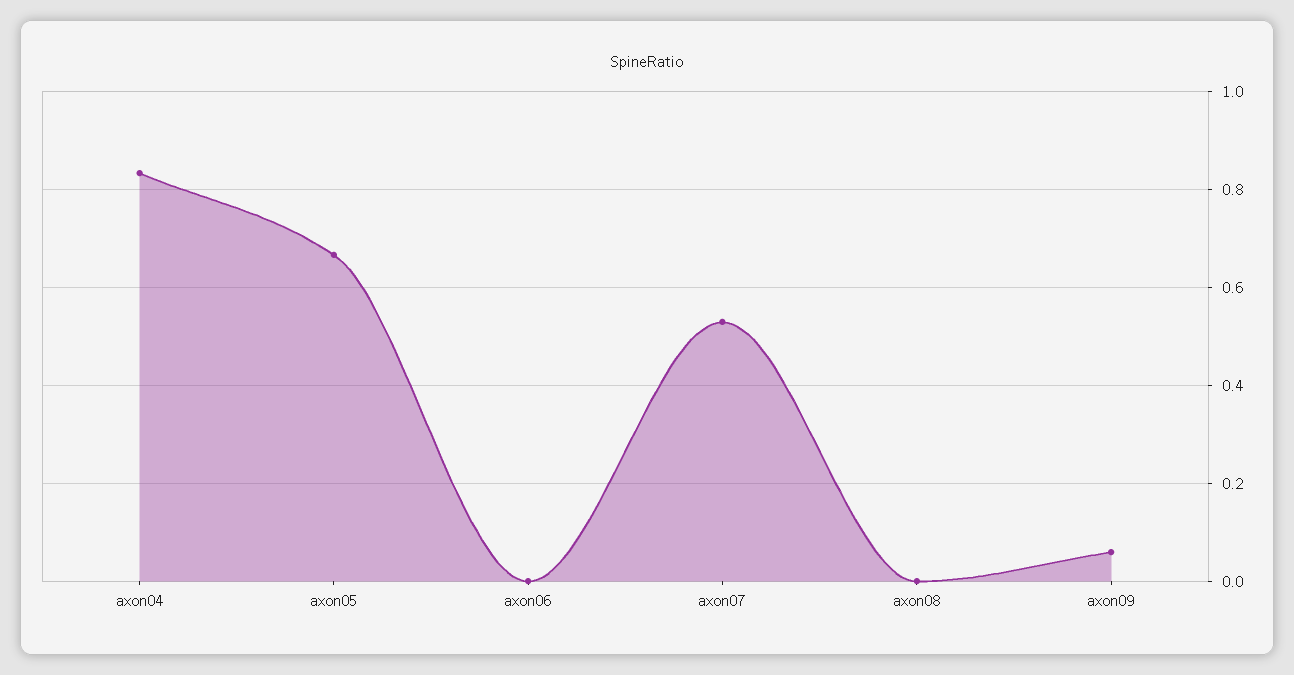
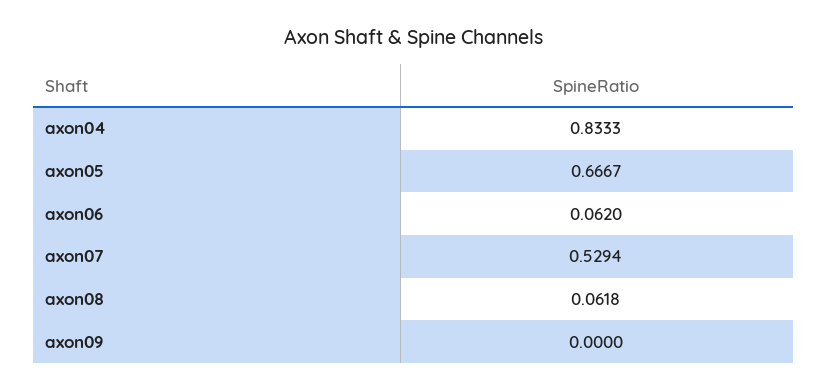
axon06: 0 -> 0.062
axon08: 0 -> 0.0618
axon09: 0.06 -> 0

